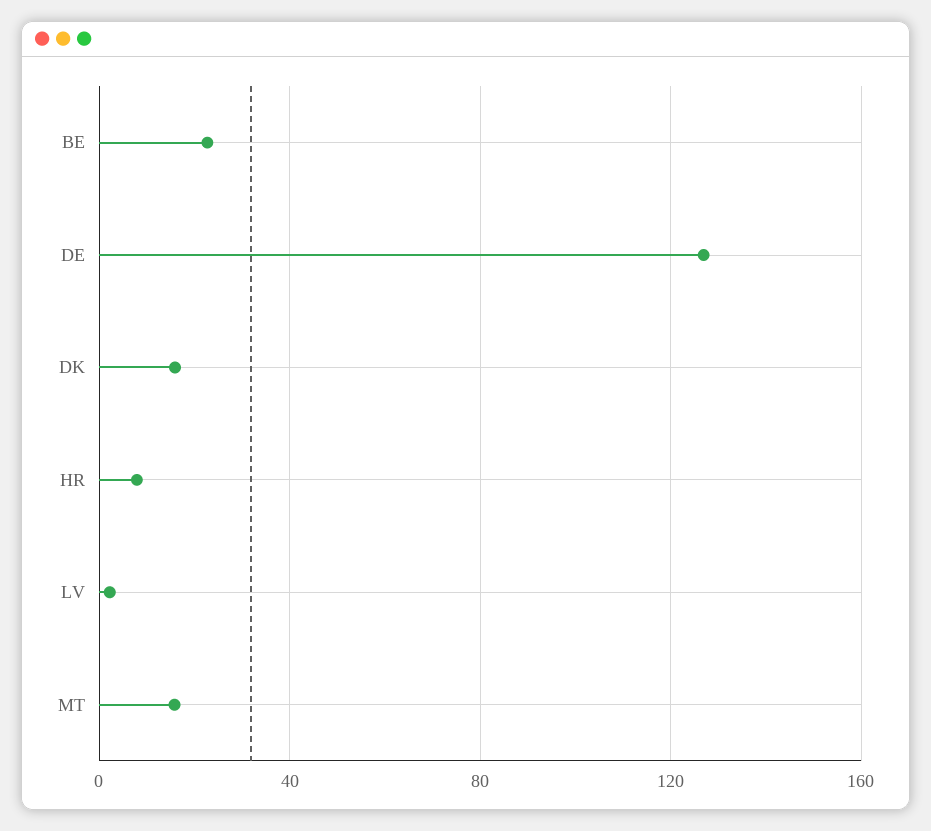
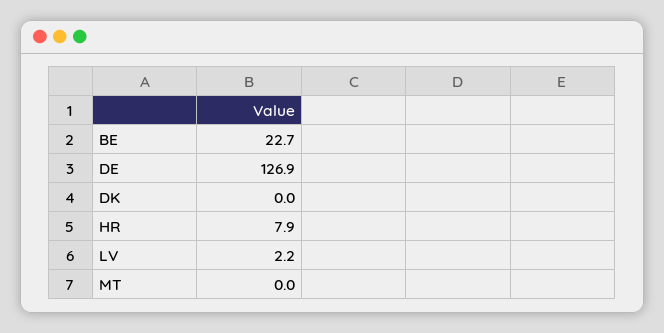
DK: 15 -> 0
MT: 15 -> 0

